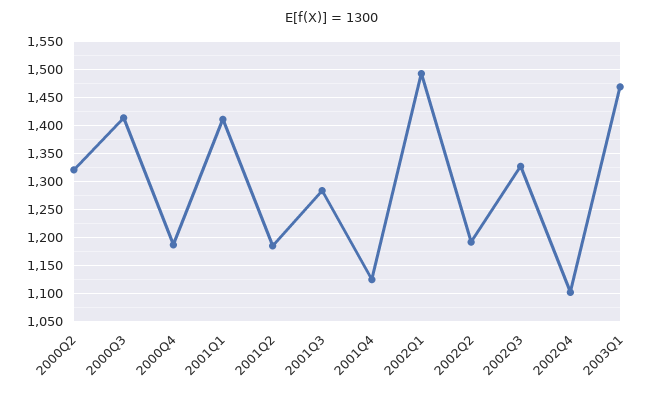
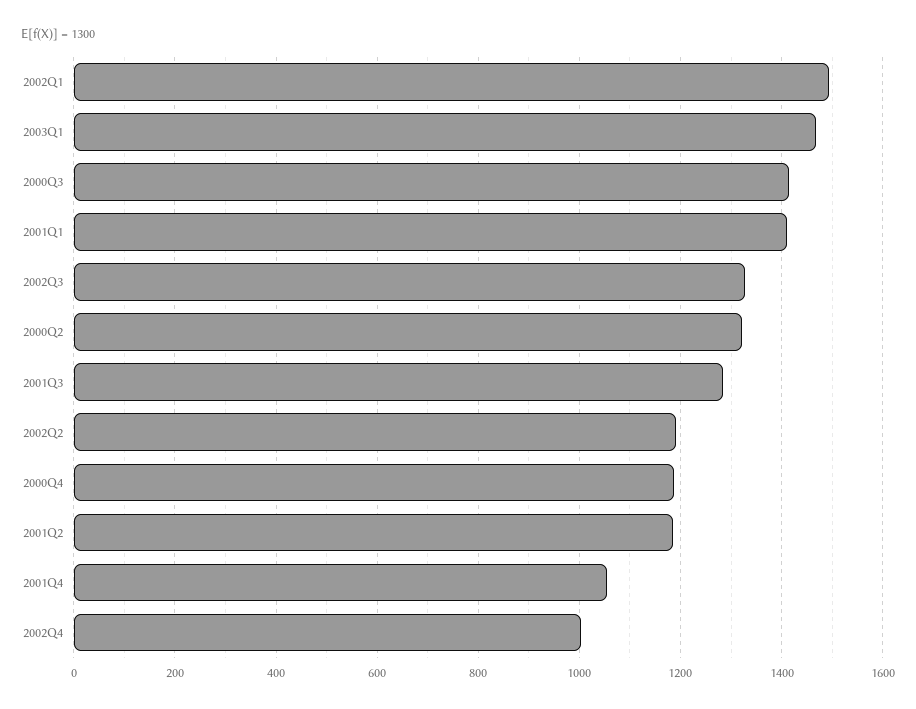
2001Q4: 1125 -> 1060
2002Q4: 1100 -> 1000

